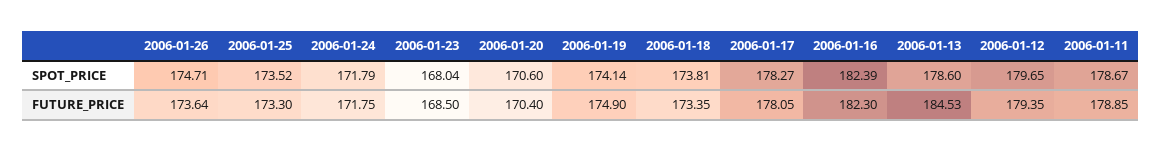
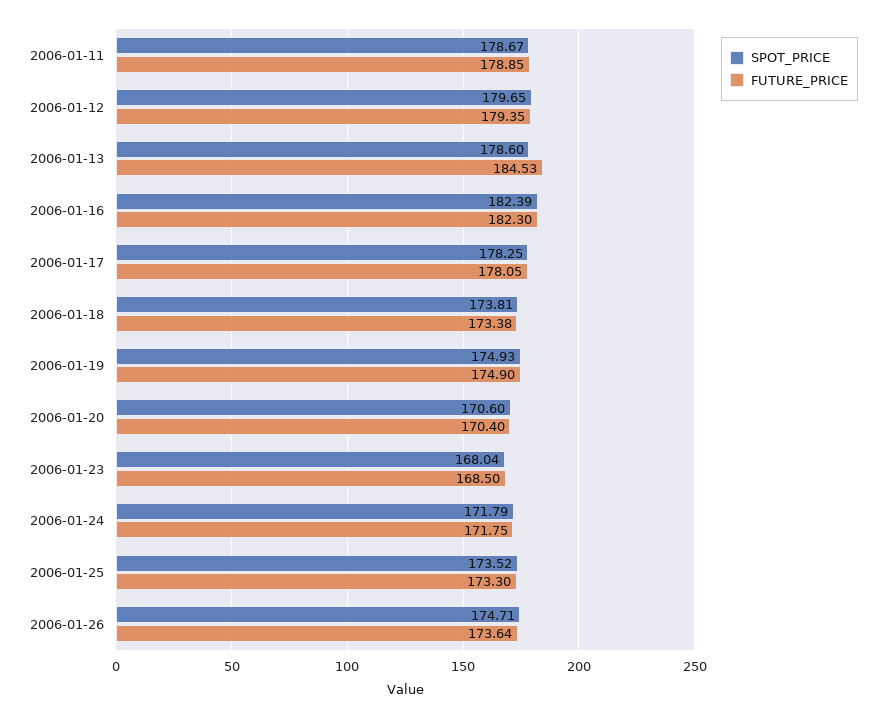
SPOT_PRICE, 2006-01-19: 174.14 -> 174.93
SPOT_PRICE, 2006-01-17: 178.27 -> 178.25
FUTURE_PRICE, 2006-01-18: 173.35 -> 173.38

